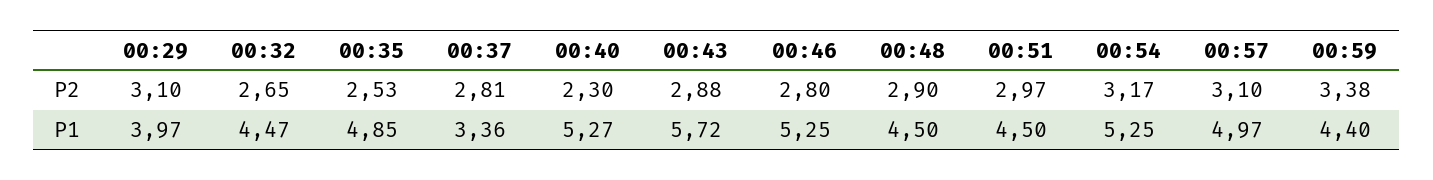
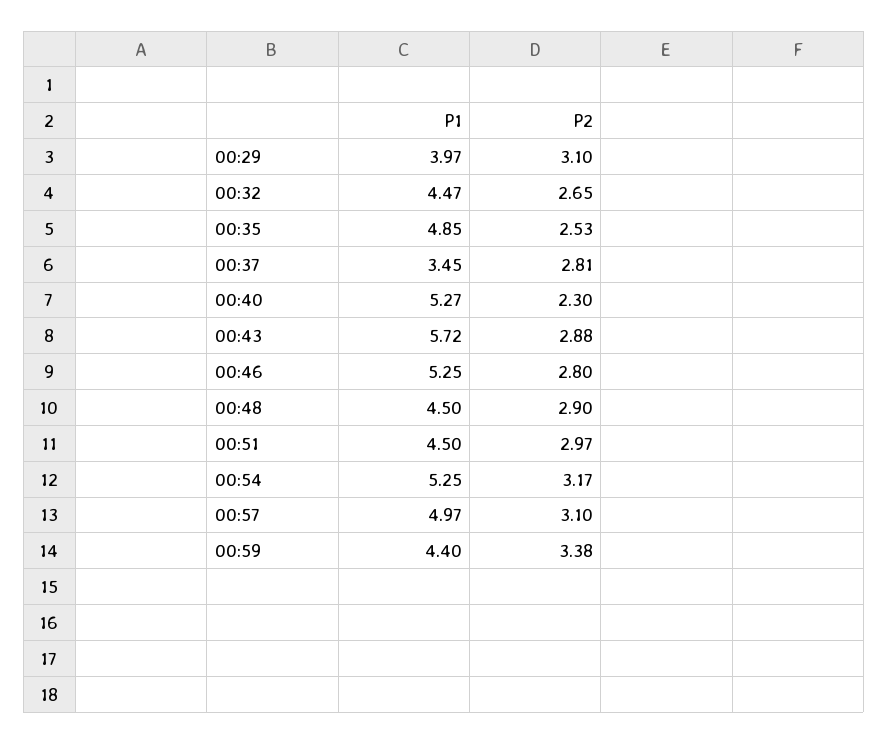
00:37, P1: 3.36 -> 3.45

